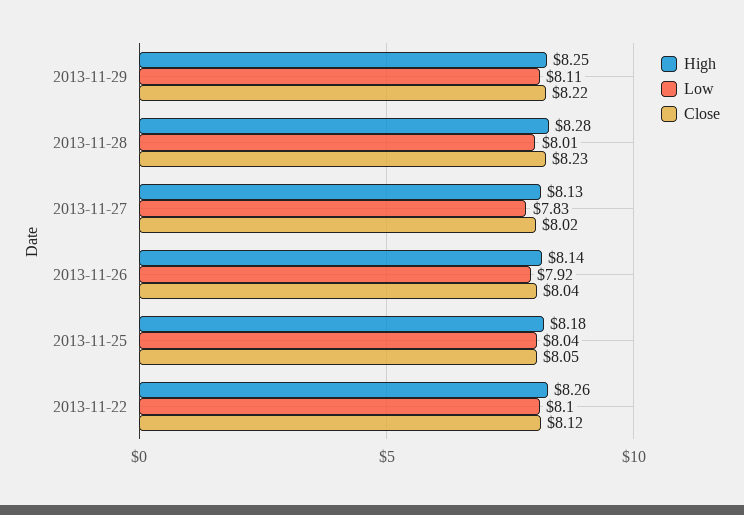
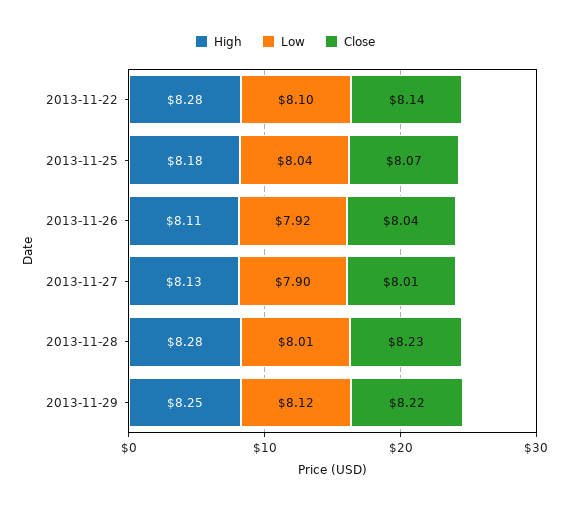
Low, 2013-11-29: 8.11 -> 8.12
Low, 2013-11-27: 7.83 -> 7.9
Close, 2013-11-27: 8.02 -> 8.01
High, 2013-11-26: 8.14 -> 8.11
Close, 2013-11-25: 8.05 -> 8.07
High, 2013-11-22: 8.26 -> 8.28
Close, 2013-11-22: 8.12 -> 8.14

